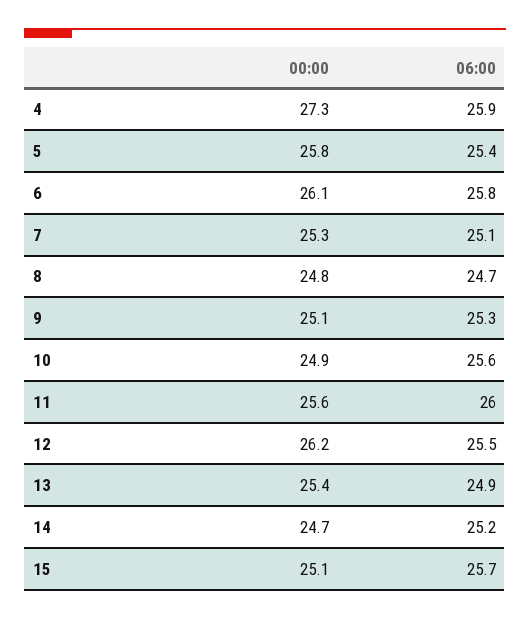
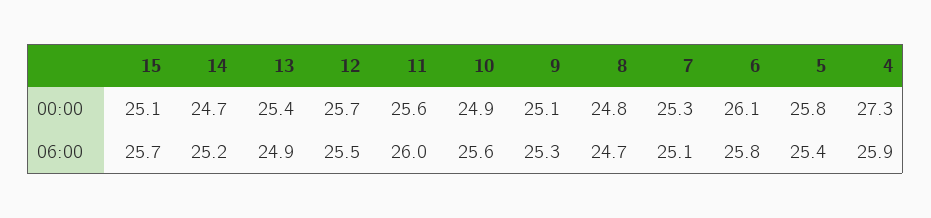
00:00, 12: 26.2 -> 25.7

